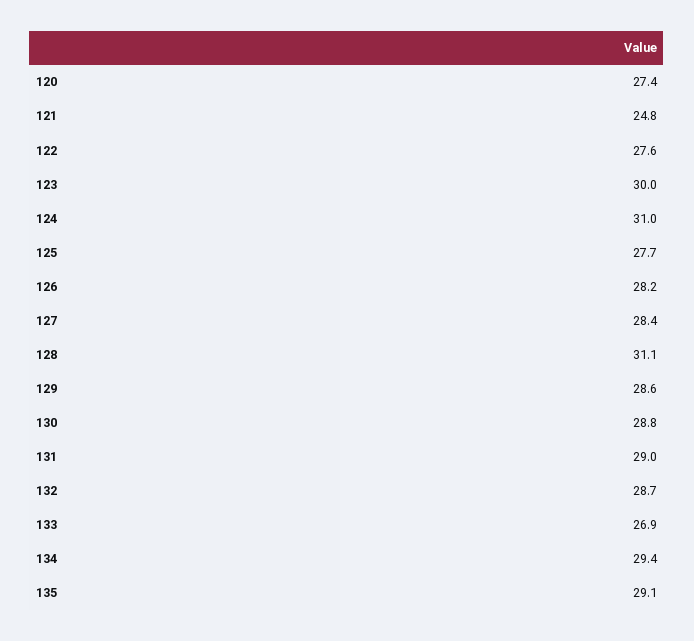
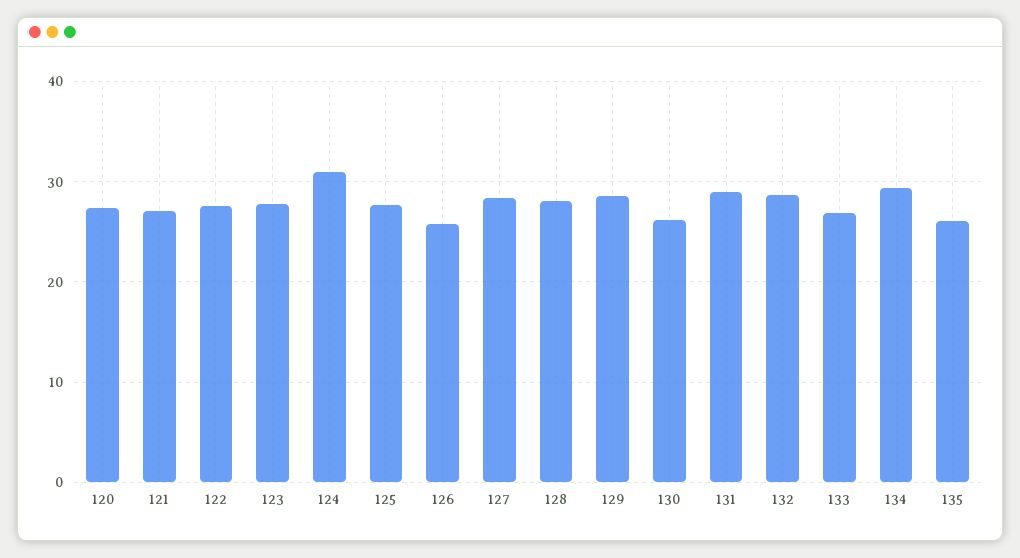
121: 24.8 -> 27
123: 30 -> 28
126: 28.2 -> 26
128: 31.1 -> 28
130: 28.8 -> 26
135: 29.1 -> 26

